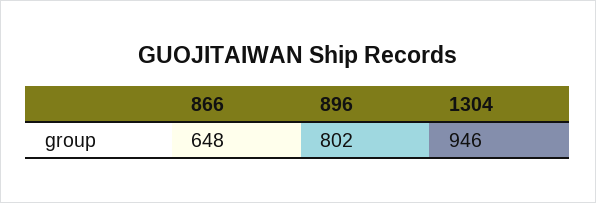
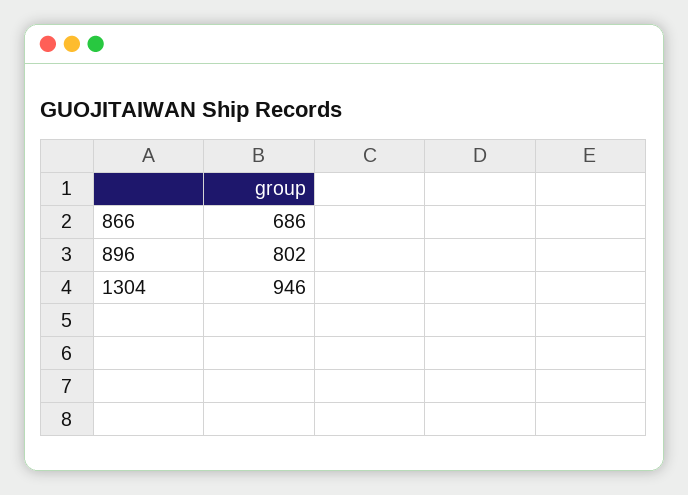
866: 648 -> 686

